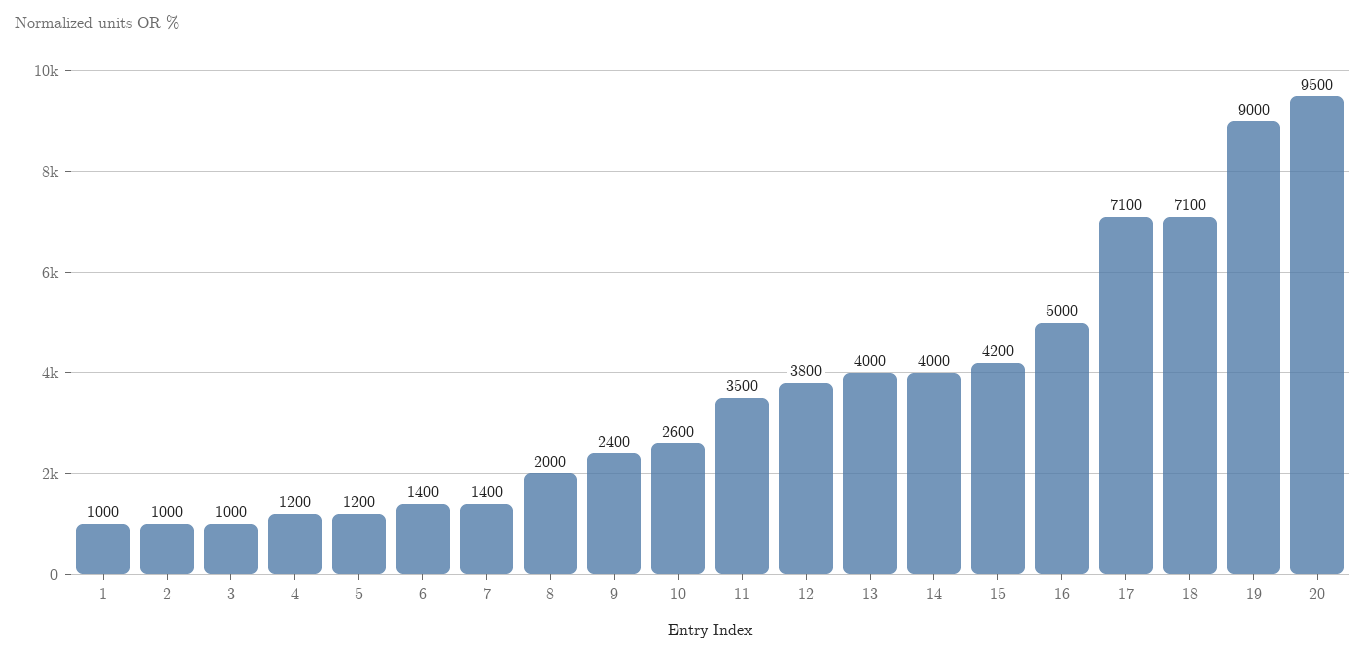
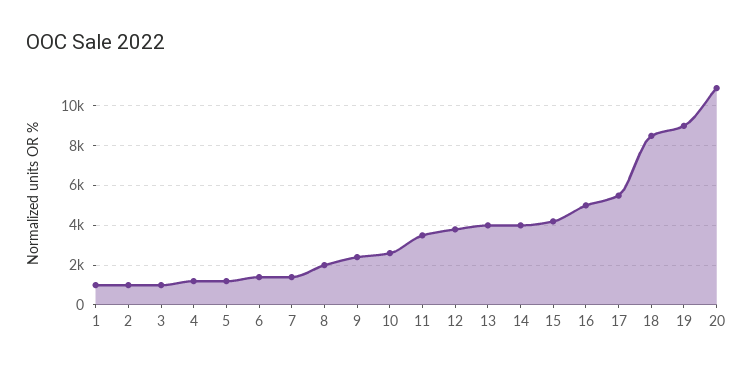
17: 7100 -> 5500
18: 7100 -> 8500
20: 9500 -> 11000

